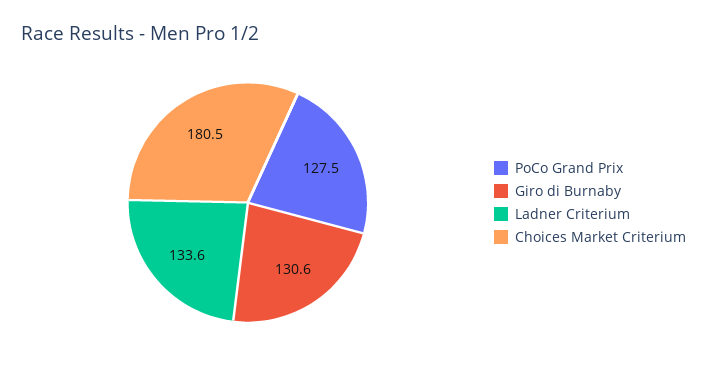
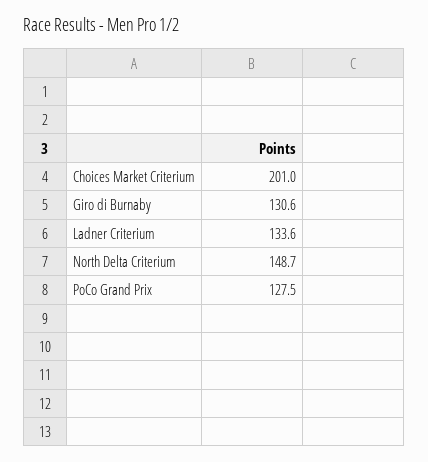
Choices Market Criterium: 180.5 -> 201
North Delta Criterium: none -> 148.7

